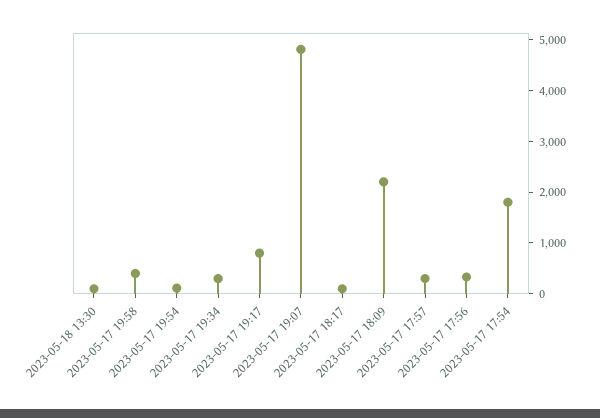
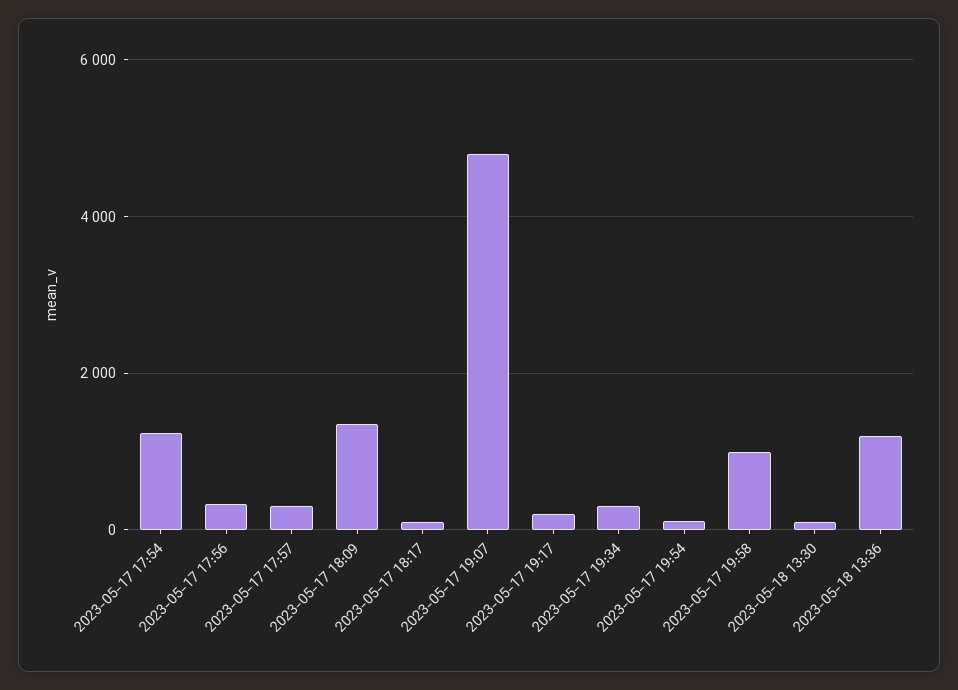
2023-05-17 19:58: 400 -> 1000
2023-05-17 19:17: 800 -> 200
2023-05-17 18:09: 2200 -> 1400
2023-05-17 17:54: 1800 -> 1200
2023-05-18 13:36: none -> 1200

